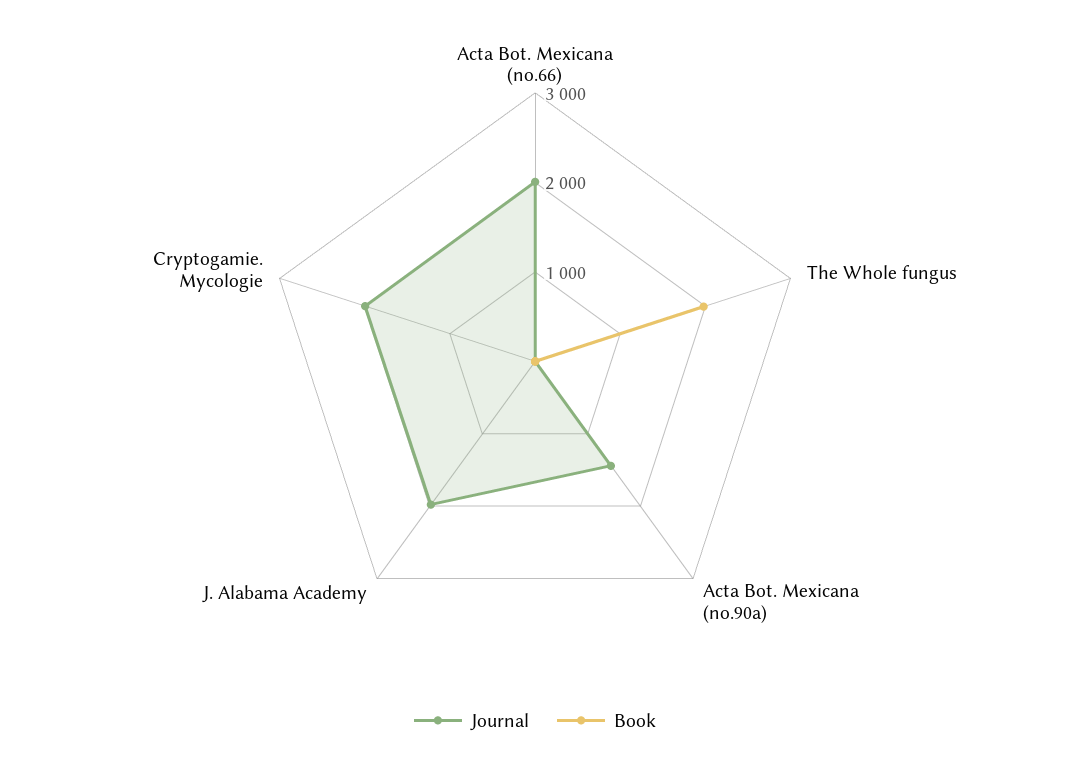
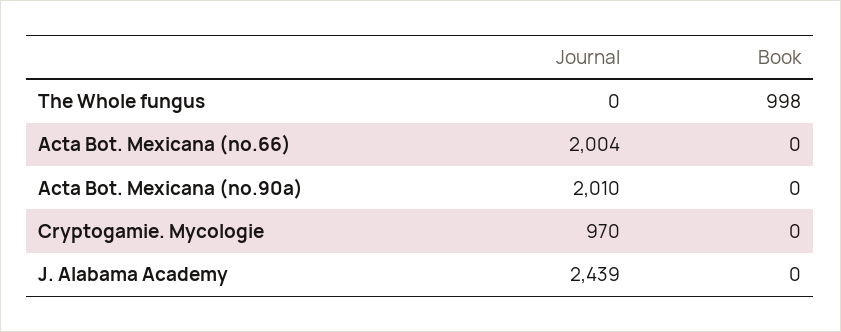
Book, The Whole fungus: 2000 -> 998
Journal, Acta Bot. Mexicana (no.90a): 1400 -> 2010
Journal, J. Alabama Academy: 2000 -> 2439
Journal, Cryptogamie. Mycologie: 2000 -> 970

